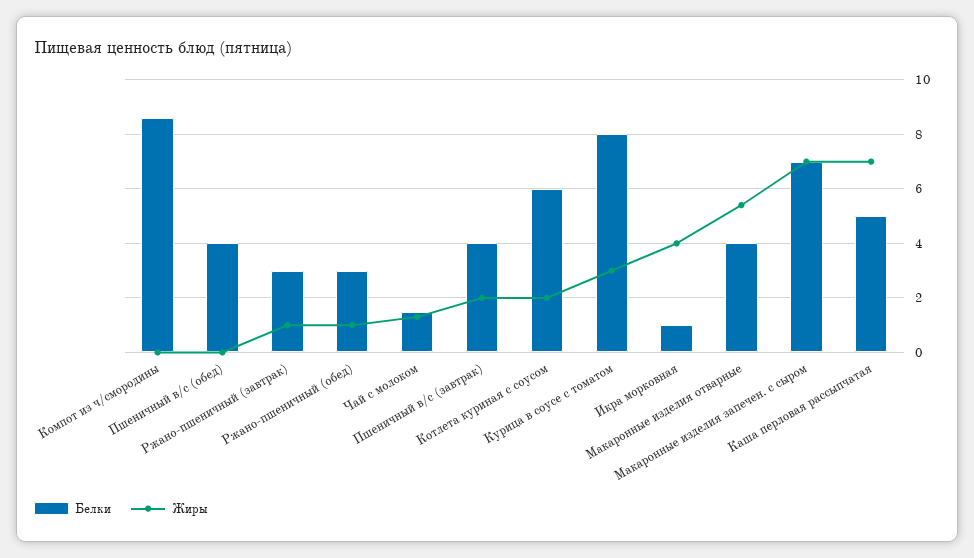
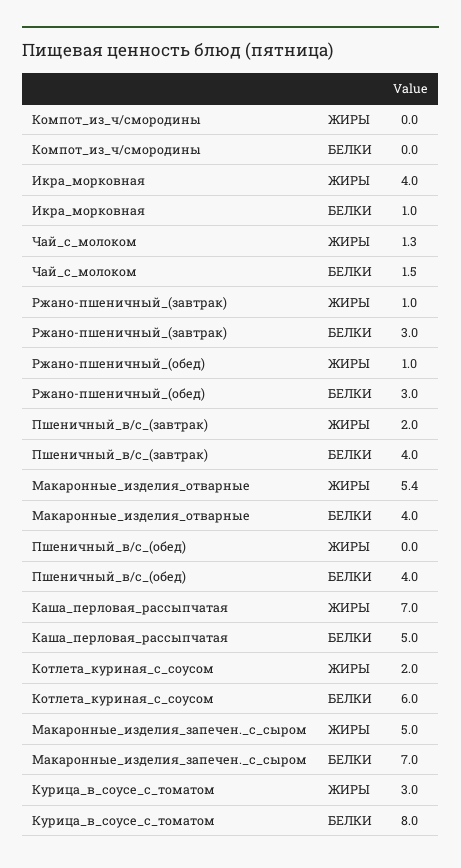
Белки, Компот из ч/смородины: 8.5 -> 0
Жиры, Макаронные изделия запечен. с сыром: 7 -> 5

